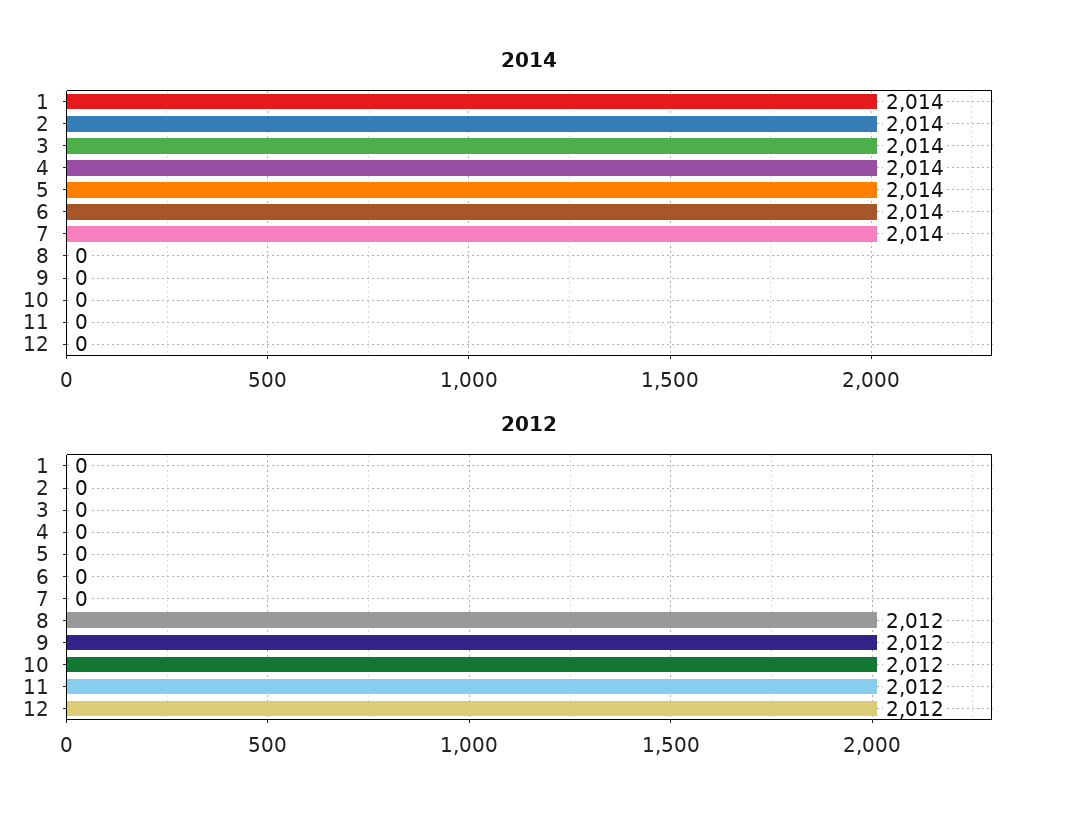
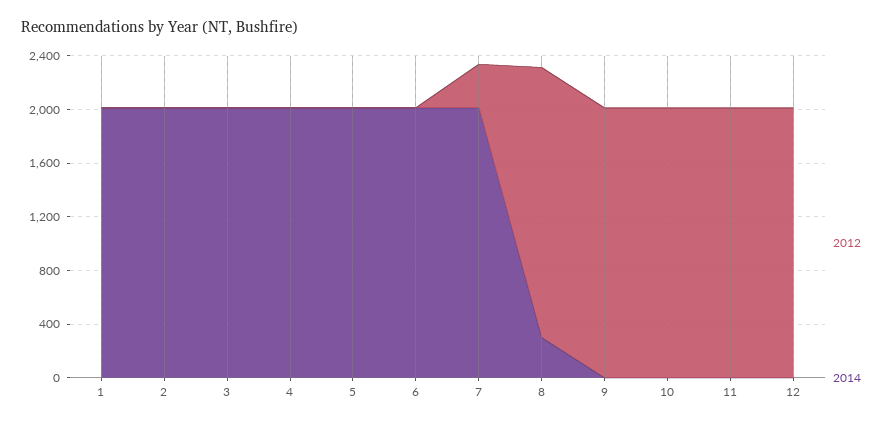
2014, 8: 0 -> 300
2012, 7: 0 -> 300

